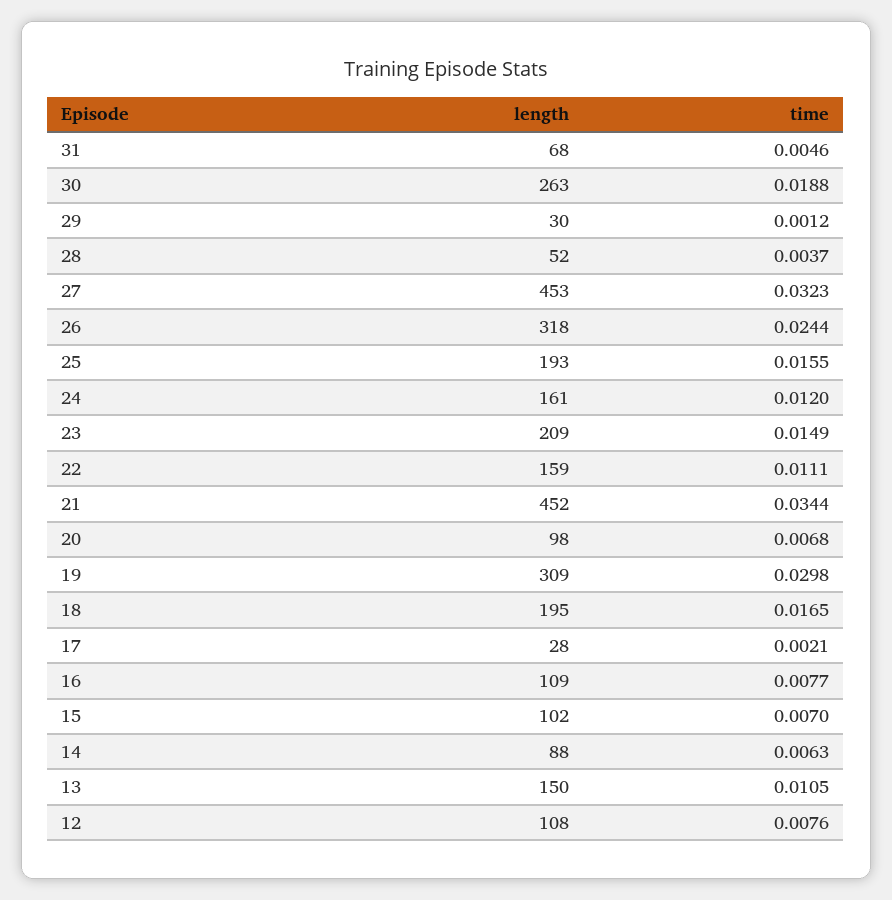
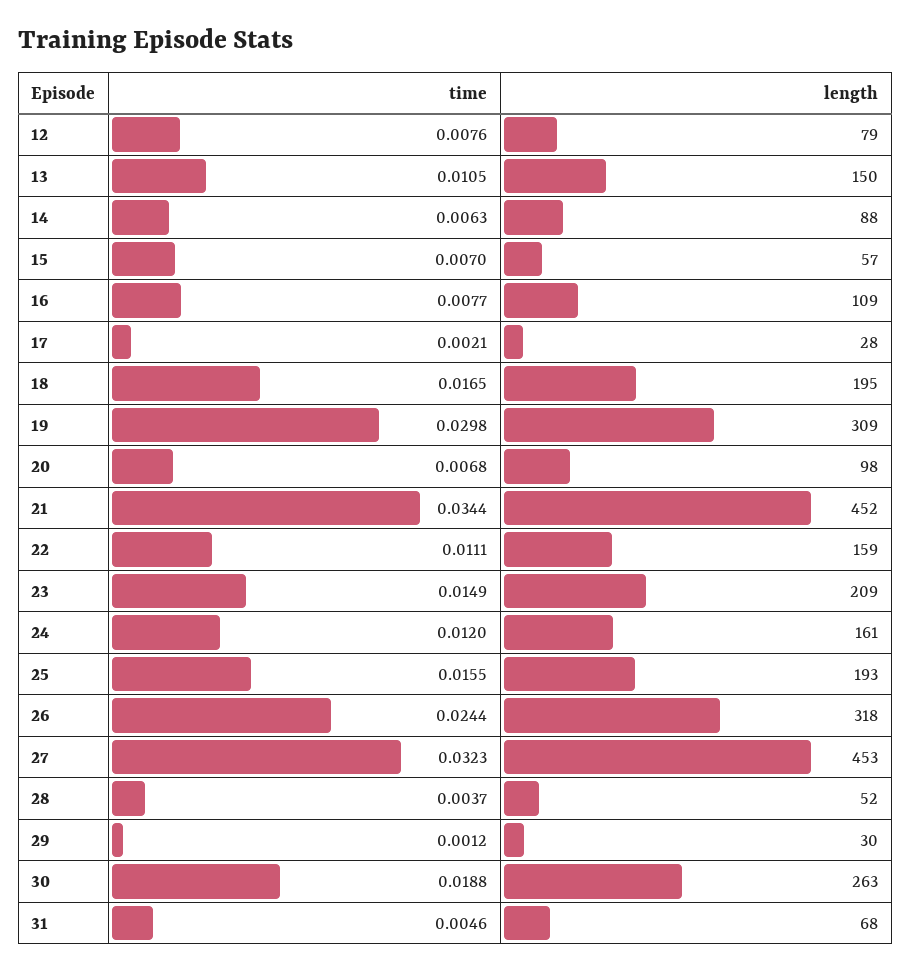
length, 15: 102 -> 57
length, 12: 108 -> 79

